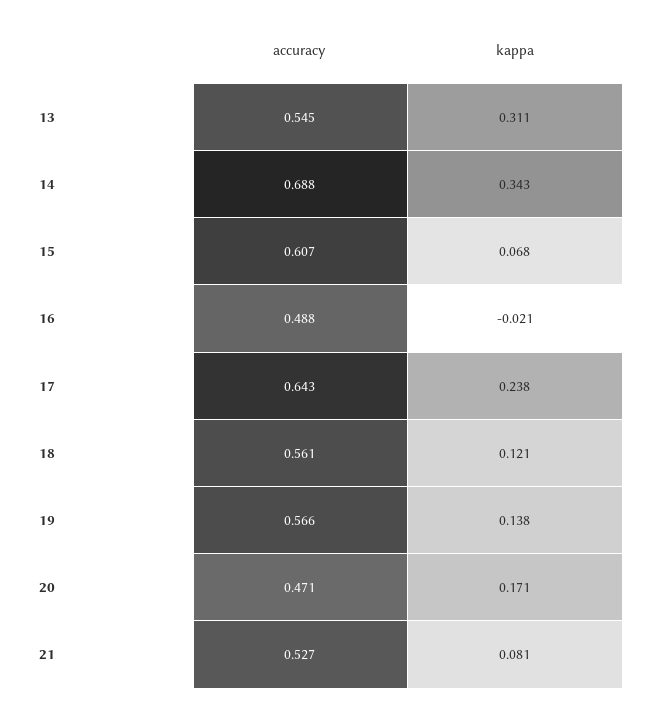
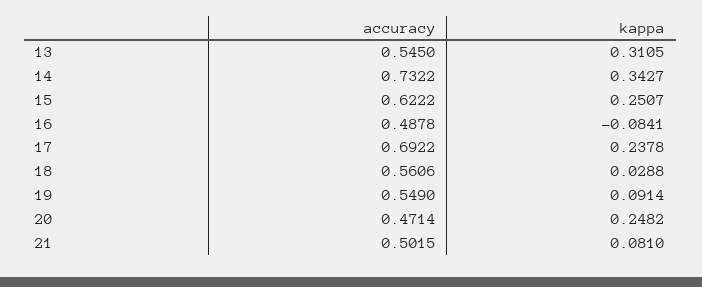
accuracy, 14: 0.688 -> 0.7322
accuracy, 15: 0.607 -> 0.6222
kappa, 15: 0.068 -> 0.2507
kappa, 16: -0.021 -> -0.0841
accuracy, 17: 0.643 -> 0.6922
kappa, 18: 0.121 -> 0.0288
accuracy, 19: 0.566 -> 0.549
kappa, 19: 0.138 -> 0.0914
kappa, 20: 0.171 -> 0.2482
accuracy, 21: 0.527 -> 0.5015

